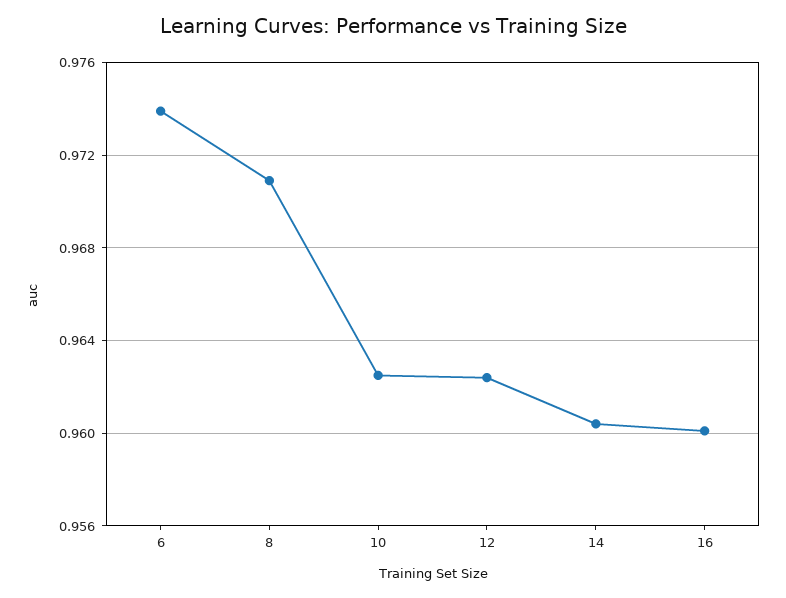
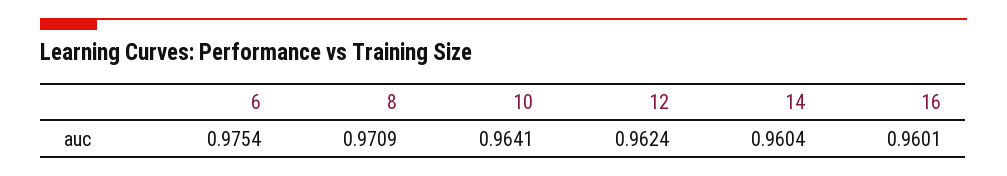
6: 0.974 -> 0.9754
10: 0.9625 -> 0.9641

